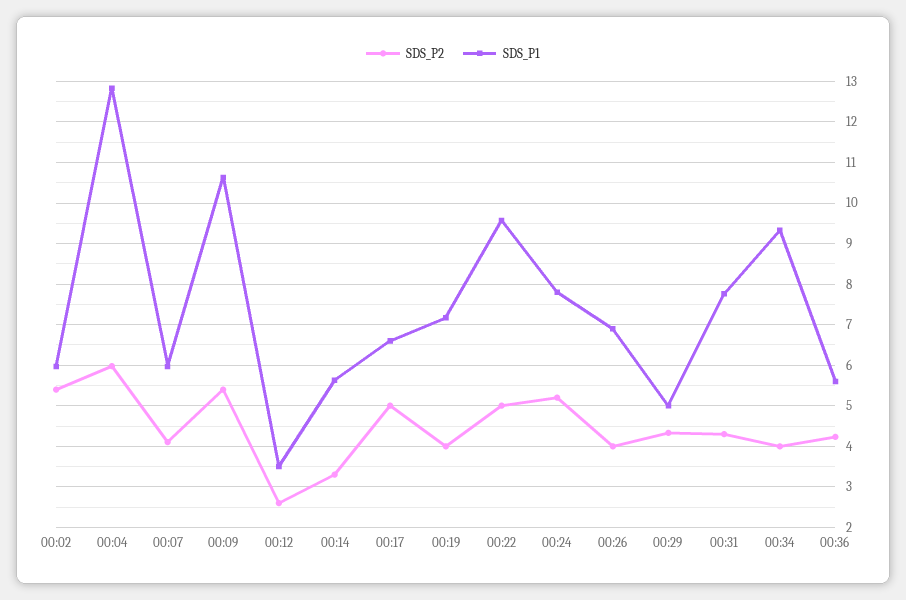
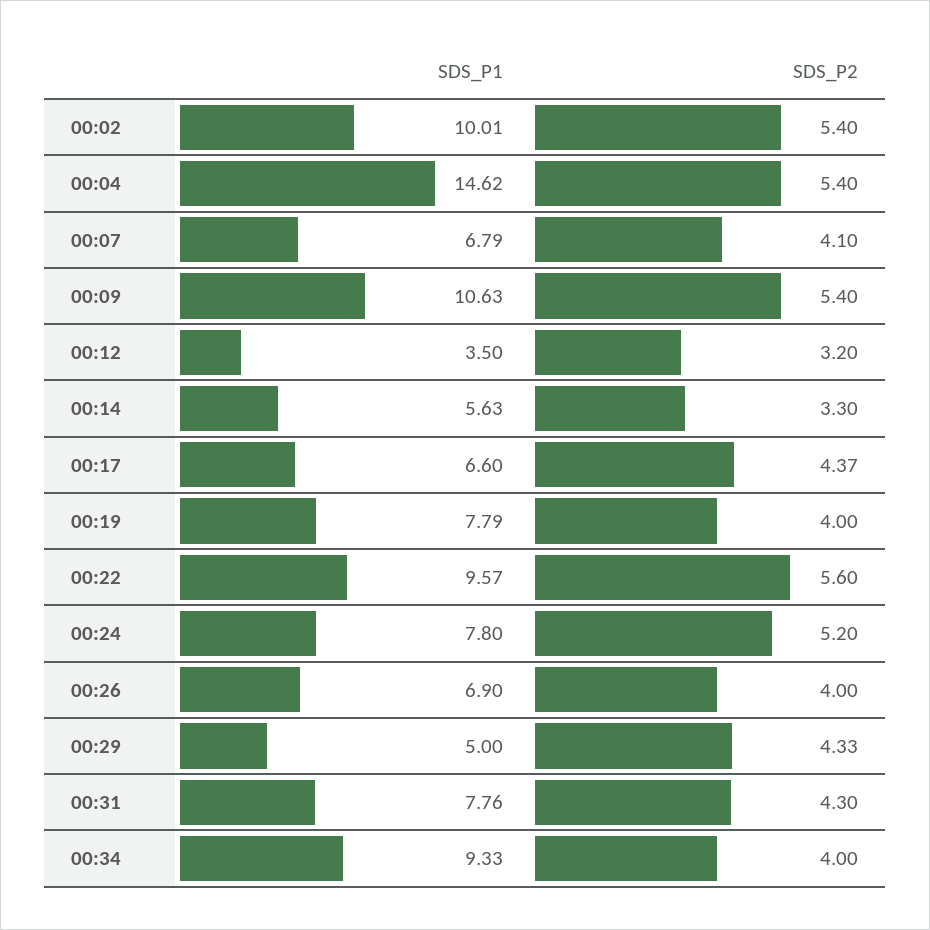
SDS_P1, 00:02: 6 -> 10.01
SDS_P2, 00:04: 6 -> 5.4
SDS_P1, 00:04: 12.8 -> 14.62
SDS_P1, 00:07: 6 -> 6.79
SDS_P2, 00:12: 2.6 -> 3.2
SDS_P2, 00:17: 5 -> 4.37
SDS_P1, 00:19: 7.2 -> 7.79
SDS_P2, 00:22: 5 -> 5.6
SDS_P2, 00:36: 4.2 -> none
SDS_P1, 00:36: 5.6 -> none

